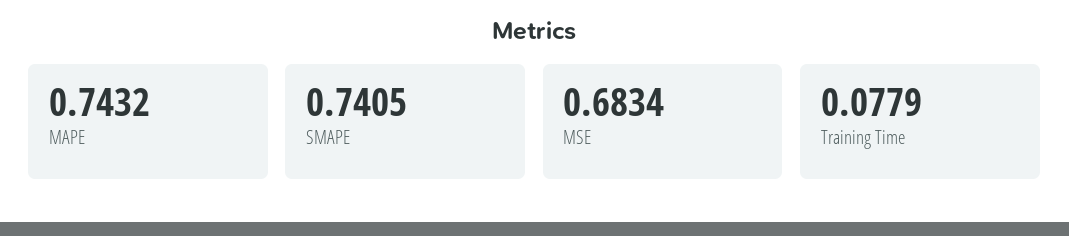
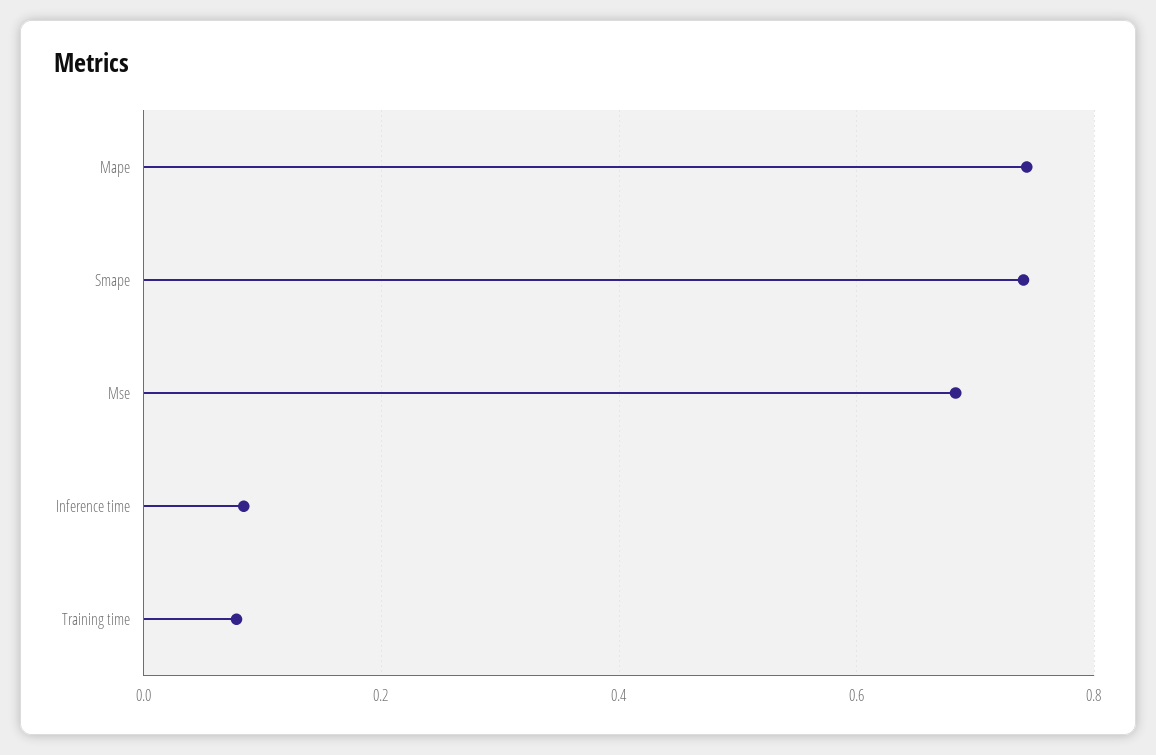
Inference time: none -> 0.08

